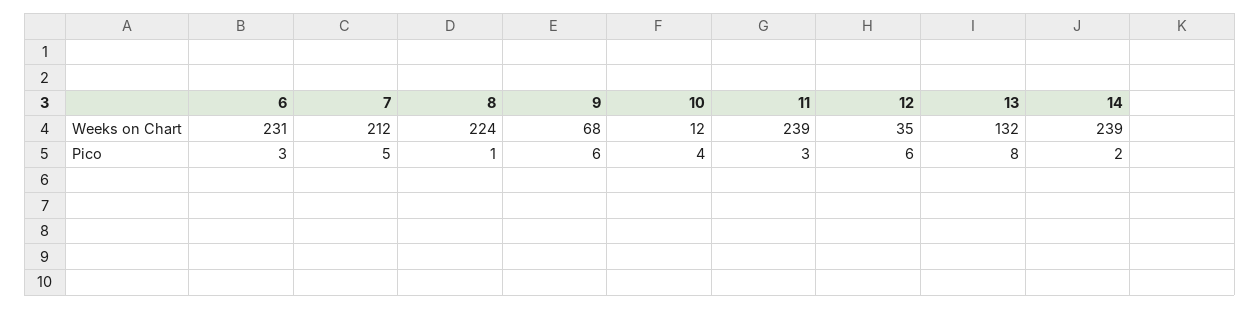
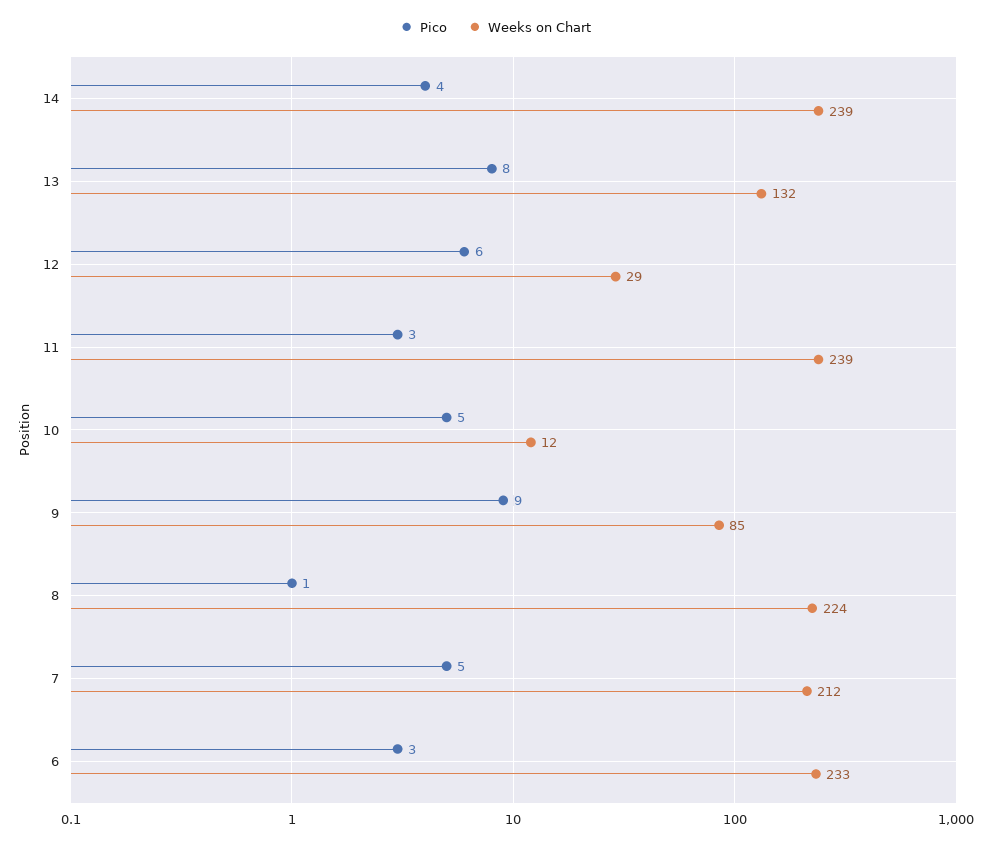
Weeks on Chart, 6: 231 -> 233
Weeks on Chart, 9: 68 -> 85
Weeks on Chart, 12: 35 -> 29
Pico, 9: 6 -> 9
Pico, 10: 4 -> 5
Pico, 14: 2 -> 4

